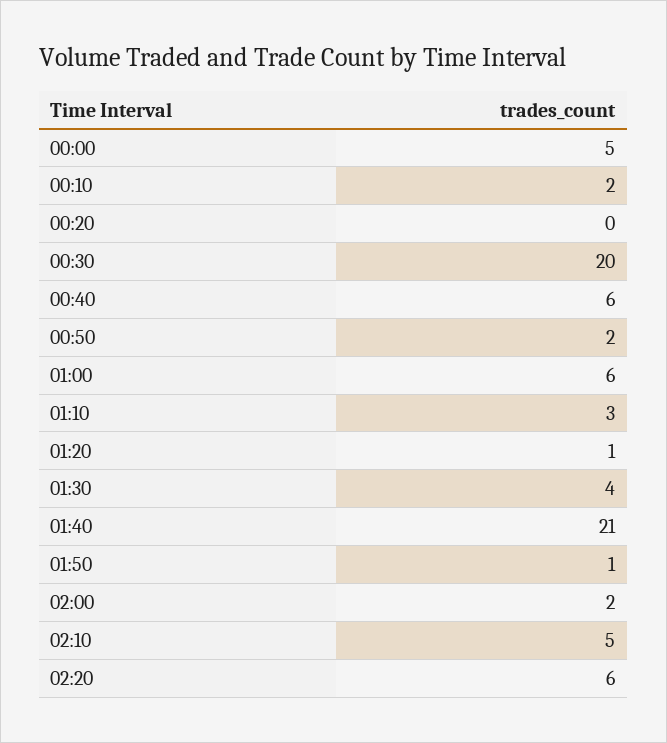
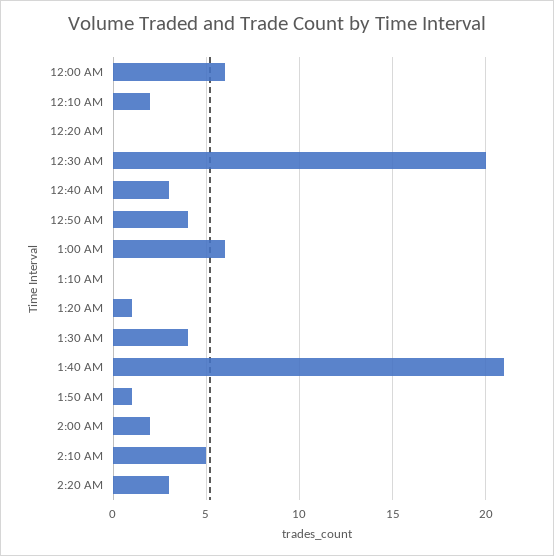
00:00: 5 -> 6
00:40: 6 -> 3
00:50: 2 -> 4
01:10: 3 -> 0
02:20: 6 -> 3

